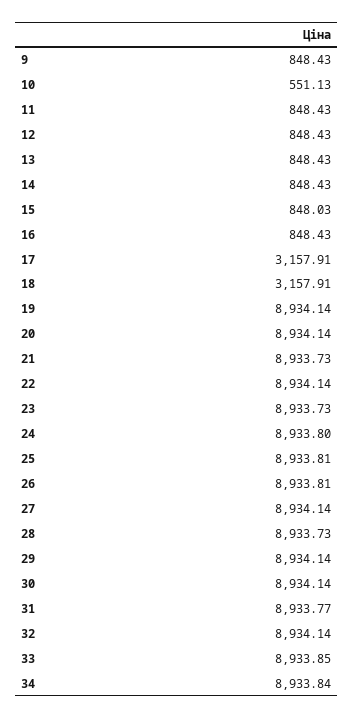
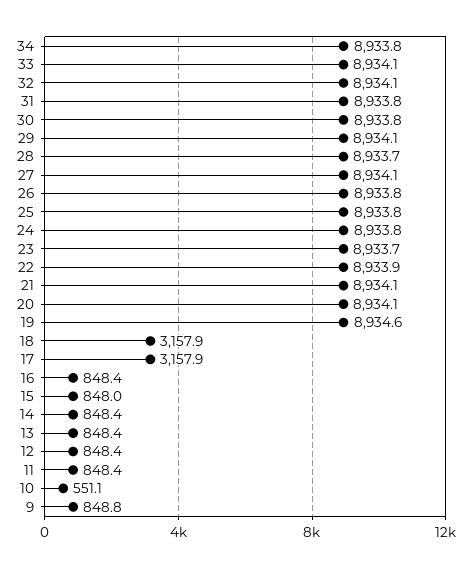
9: 848.43 -> 848.8
19: 8934.14 -> 8934.6
21: 8933.73 -> 8934.1
22: 8934.14 -> 8933.9
30: 8934.14 -> 8933.8
33: 8933.85 -> 8934.1

